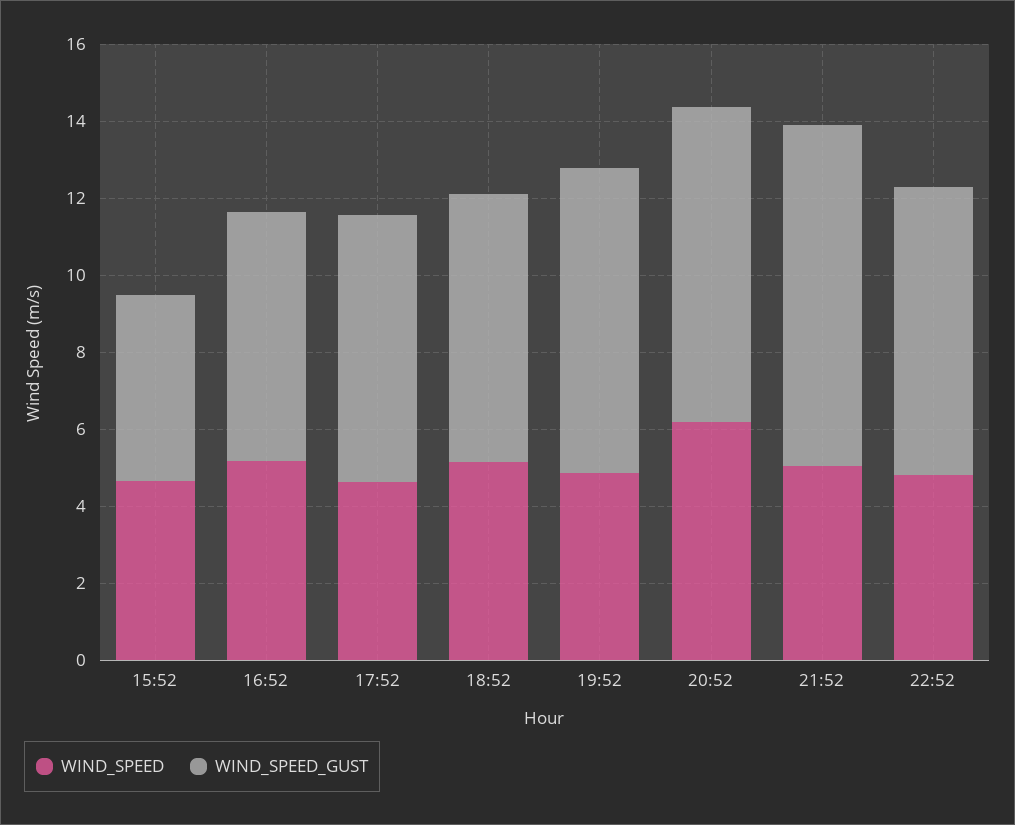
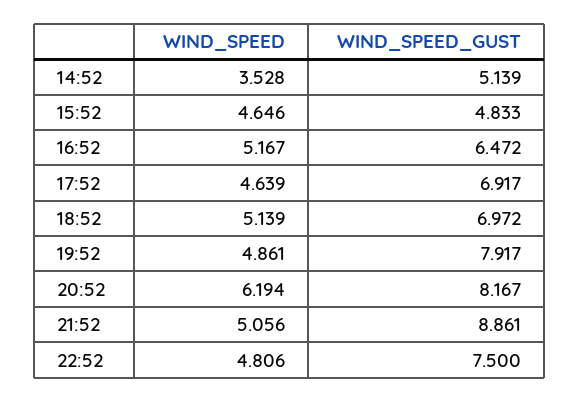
WIND_SPEED, 14:52: none -> 3.528
WIND_SPEED_GUST, 14:52: none -> 5.139

